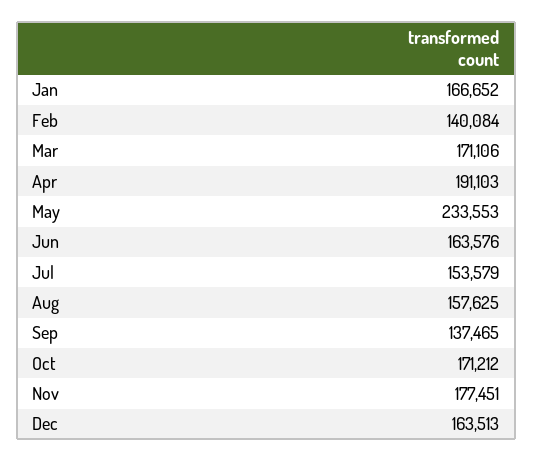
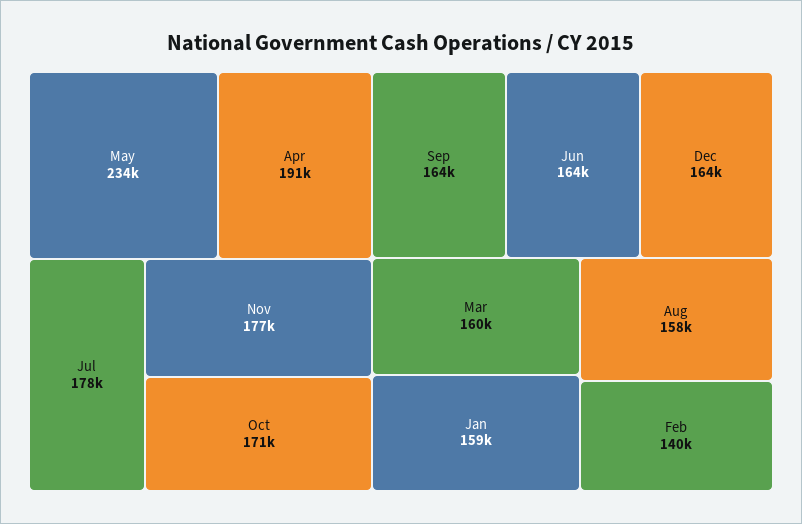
Jan: 166652 -> 159000
Mar: 171106 -> 160000
Jul: 153579 -> 178000
Sep: 137465 -> 164000

